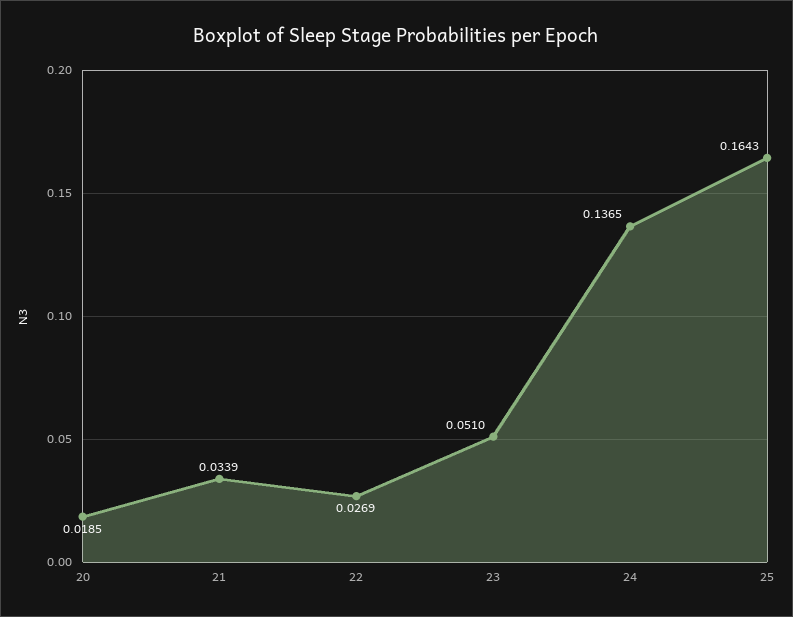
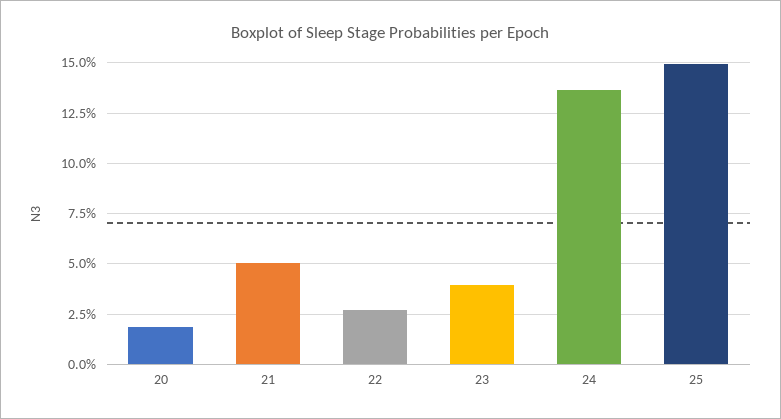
21: 0.0339 -> 0.05
23: 0.051 -> 0.04
25: 0.1643 -> 0.15

